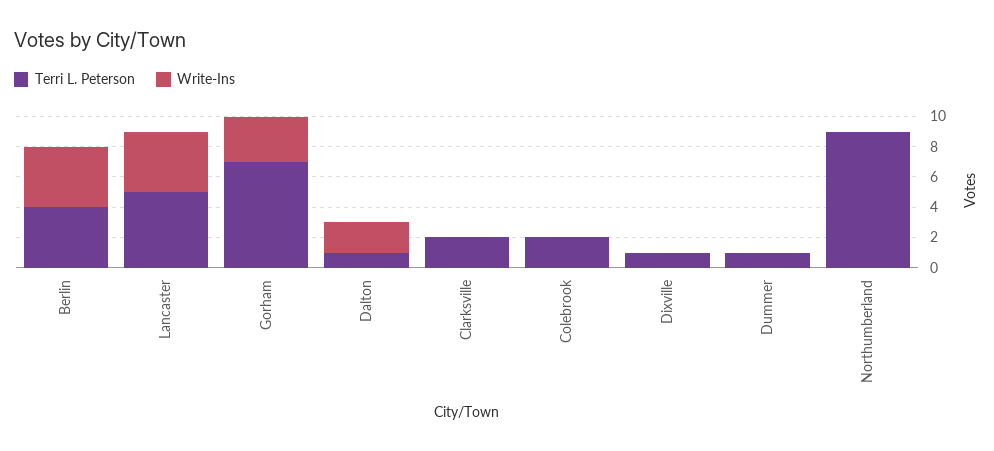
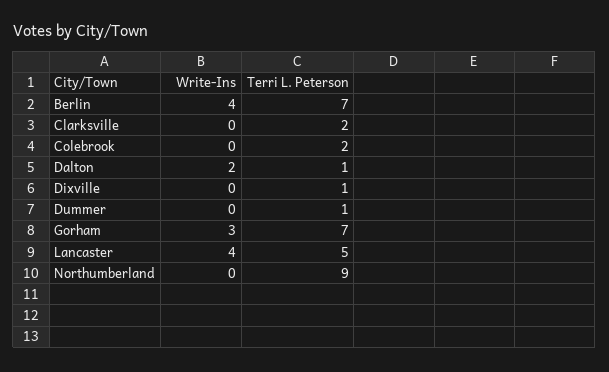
Terri L. Peterson, Berlin: 4 -> 7

